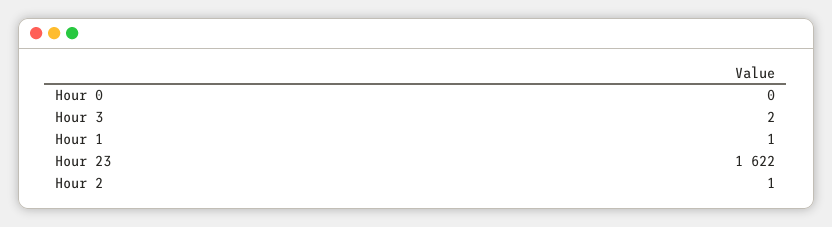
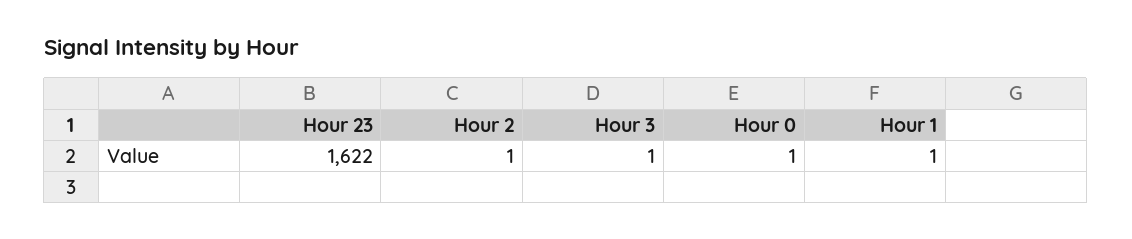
Hour 0: 0 -> 1
Hour 3: 2 -> 1

